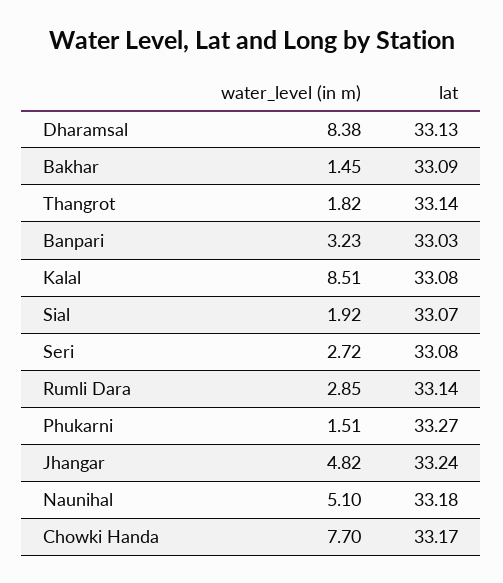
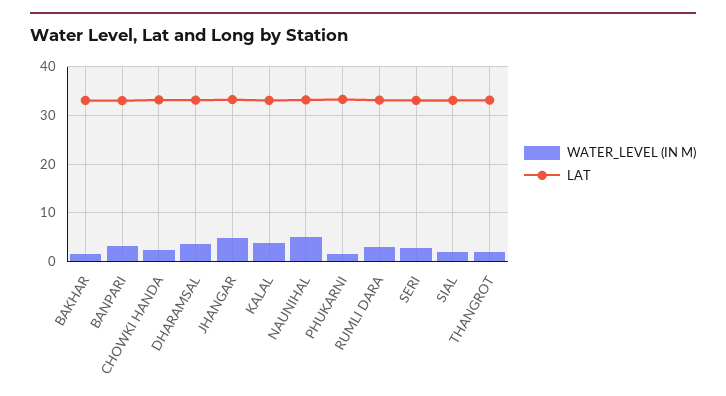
water_level (in m), Dharamsal: 8.38 -> 4
water_level (in m), Kalal: 8.51 -> 4
water_level (in m), Chowki Handa: 7.7 -> 2

